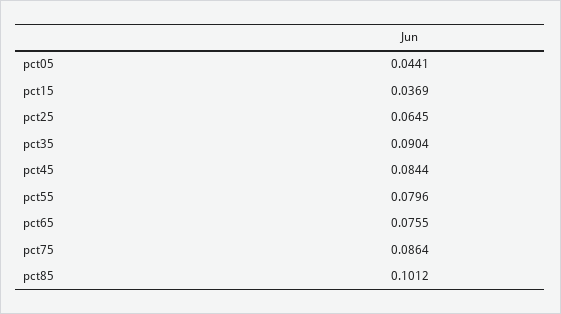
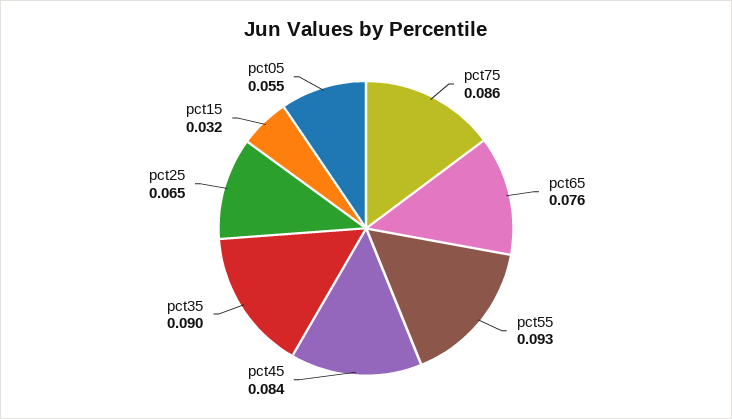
pct05: 0.0441 -> 0.055
pct15: 0.0369 -> 0.032
pct55: 0.0796 -> 0.093
pct85: 0.1012 -> none

